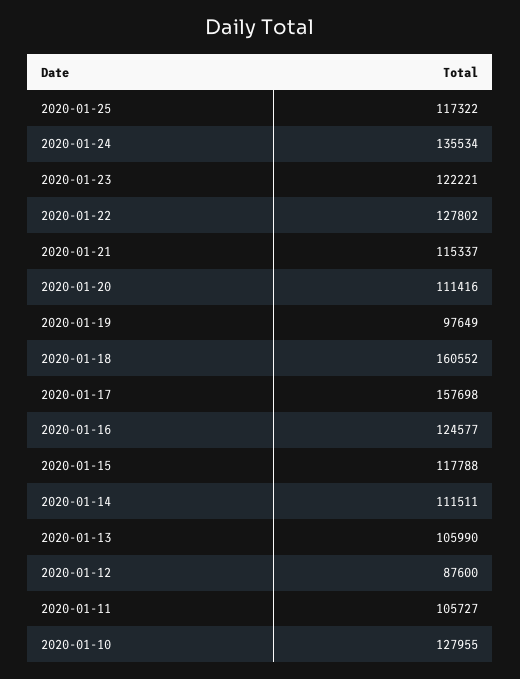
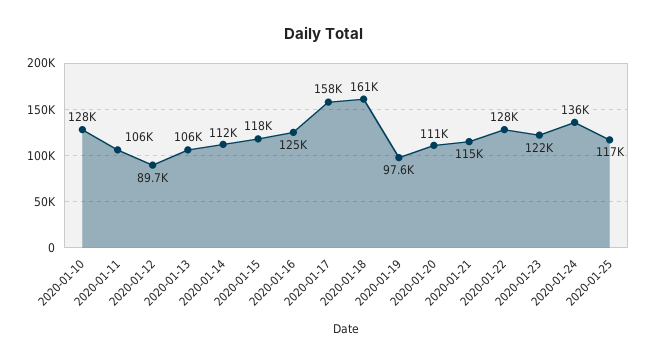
2020-01-12: 87600 -> 89700

